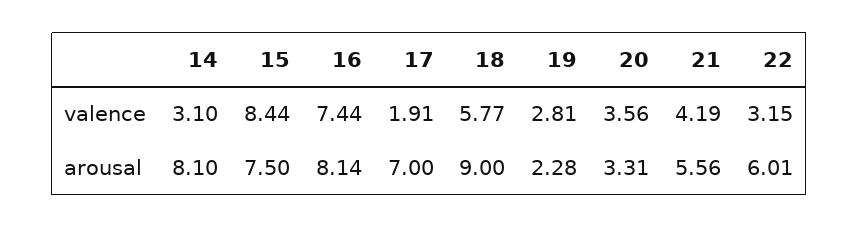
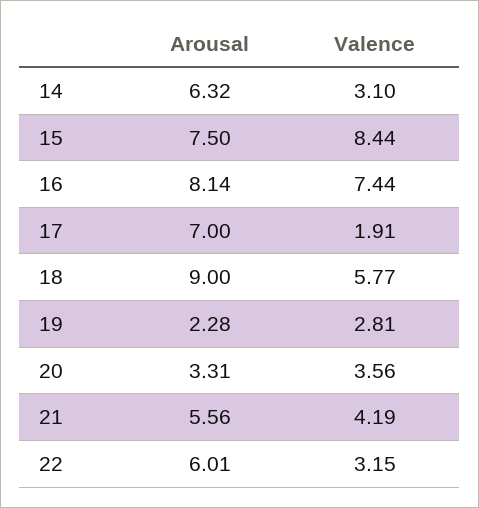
14, arousal: 8.1 -> 6.32

